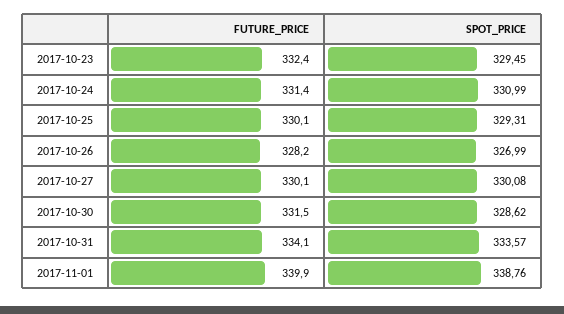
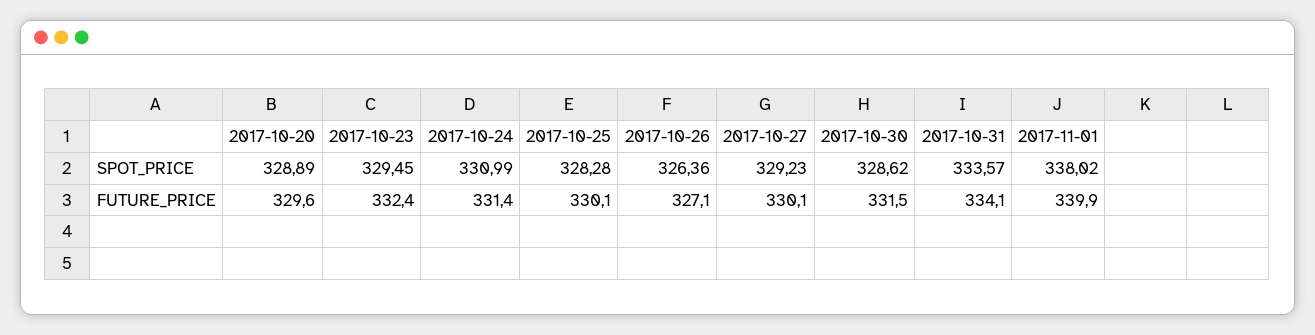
SPOT_PRICE, 2017-10-25: 329.31 -> 328.28
FUTURE_PRICE, 2017-10-26: 328.2 -> 327.1
SPOT_PRICE, 2017-10-26: 326.99 -> 326.36
SPOT_PRICE, 2017-10-27: 330.08 -> 329.23
SPOT_PRICE, 2017-11-01: 338.76 -> 338.02
SPOT_PRICE, 2017-10-20: none -> 328.89
FUTURE_PRICE, 2017-10-20: none -> 329.6

